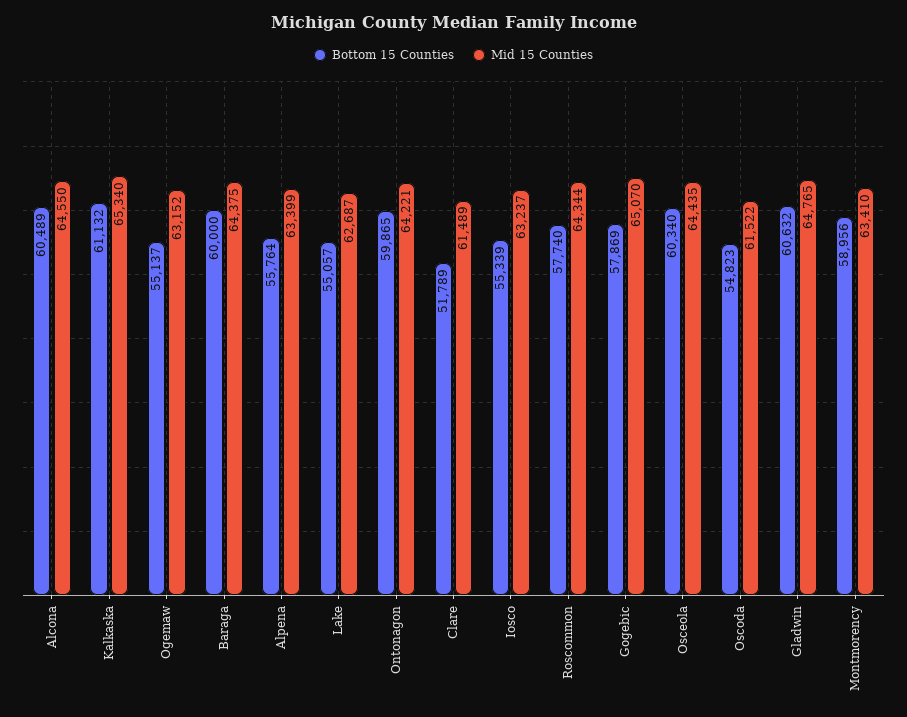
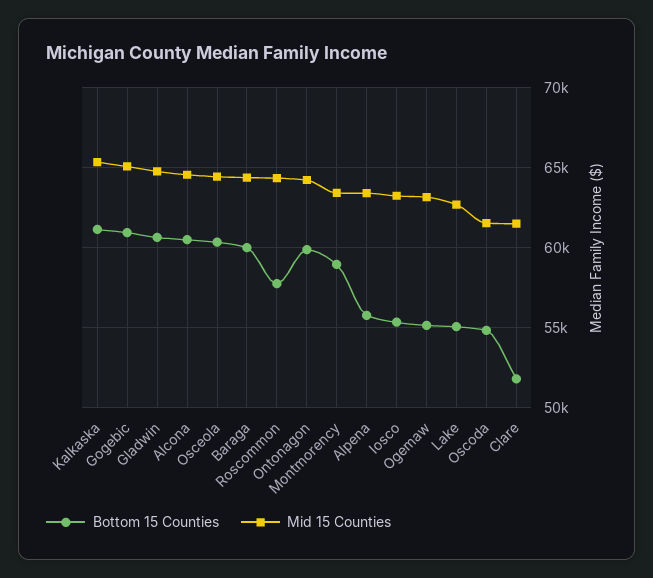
Bottom 15 Counties, Gogebic: 57869 -> 61000

